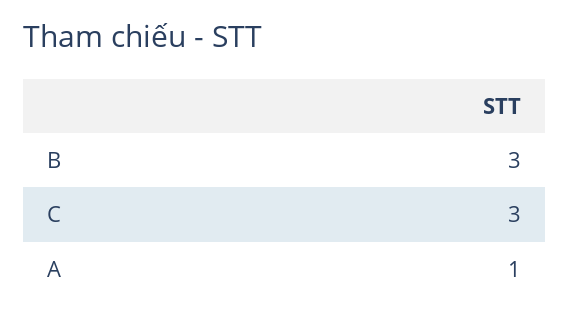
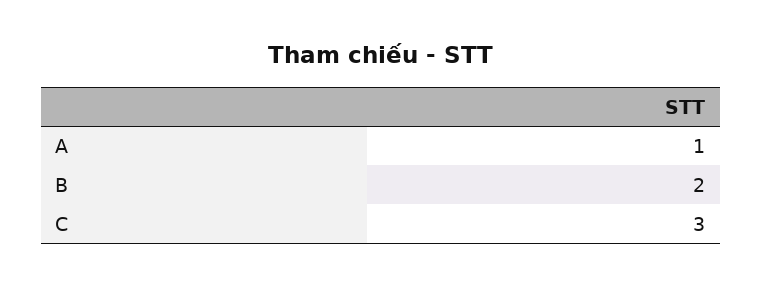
B: 3 -> 2

